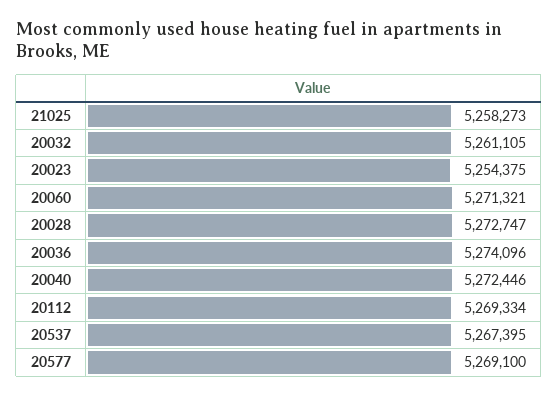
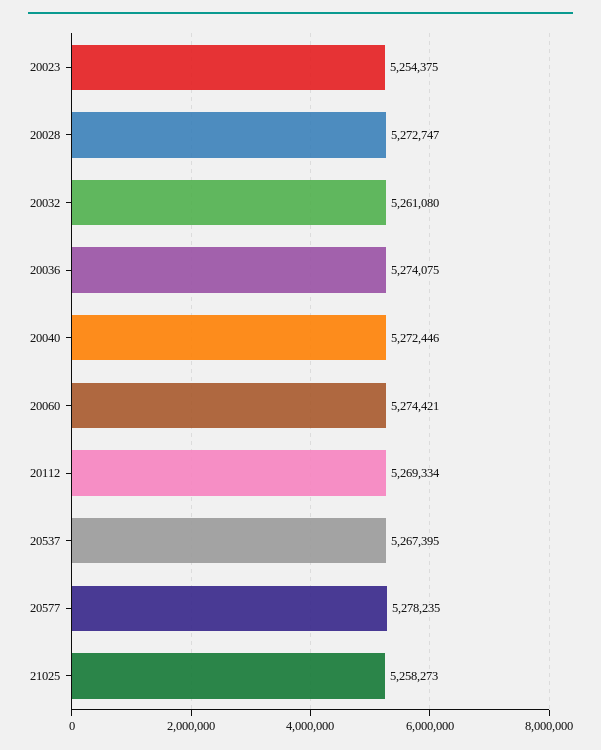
20032: 5261105 -> 5261080
20060: 5271321 -> 5274421
20036: 5274096 -> 5274075
20577: 5269100 -> 5278235

